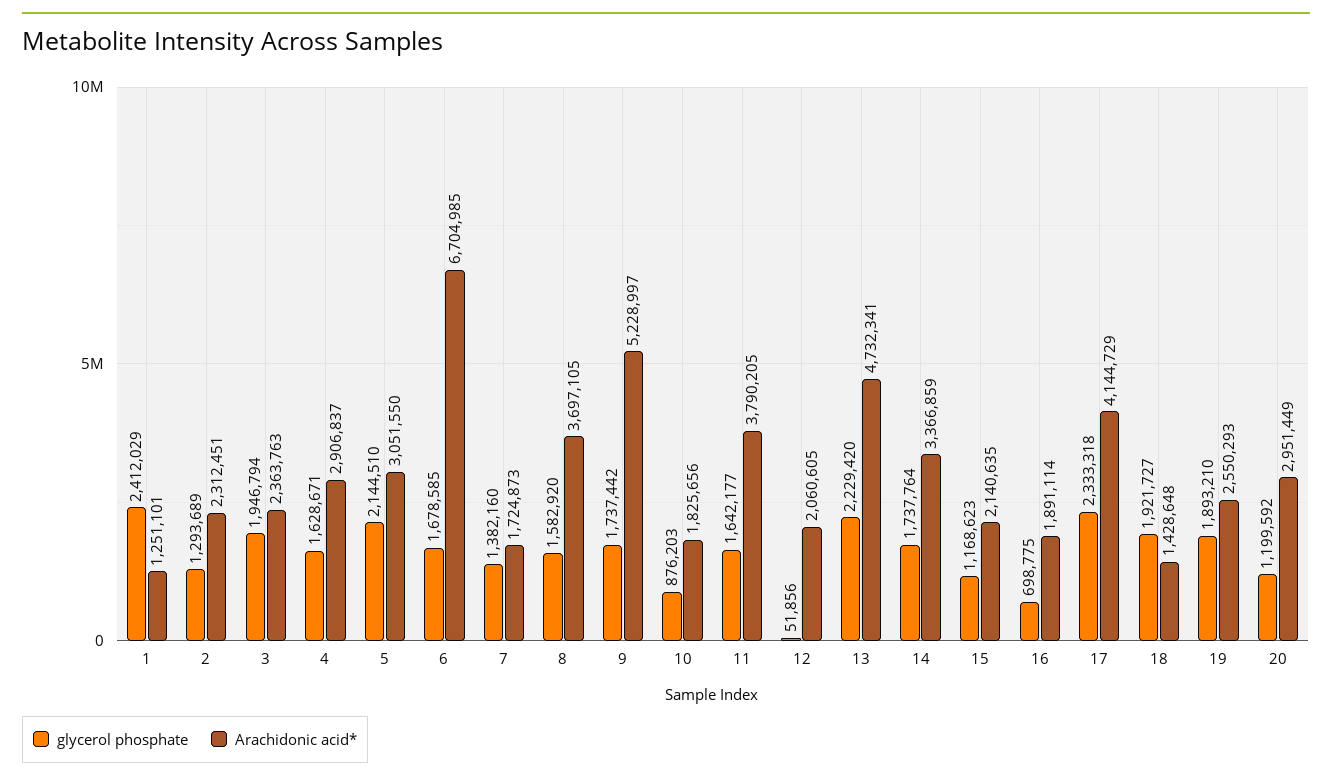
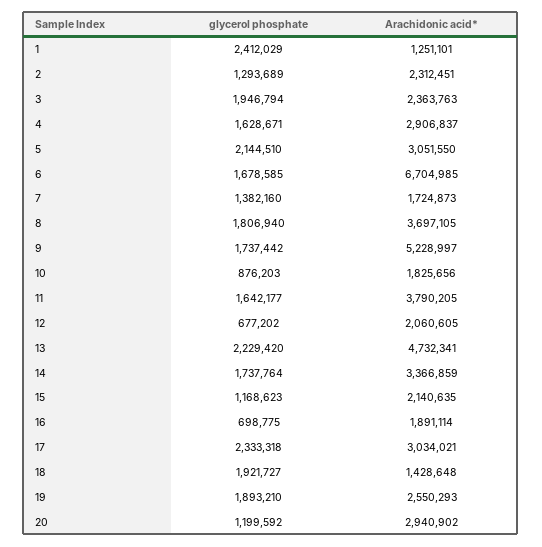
glycerol phosphate, 8: 1582920 -> 1806940
glycerol phosphate, 12: 51856 -> 677202
Arachidonic acid*, 17: 4144729 -> 3034021
Arachidonic acid*, 20: 2951449 -> 2940902

